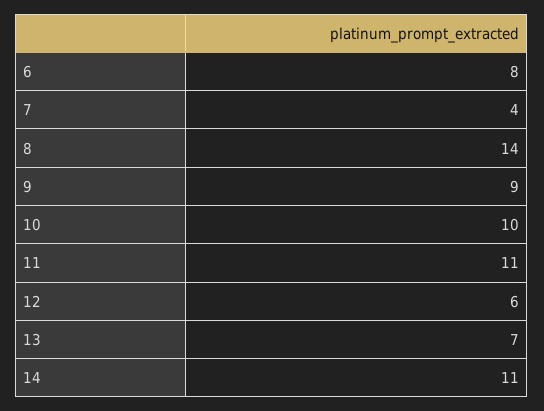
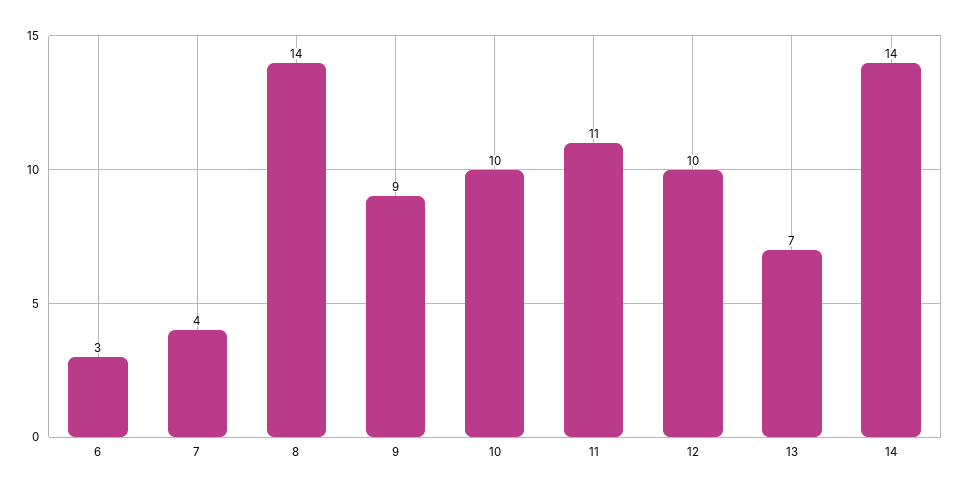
6: 8 -> 3
12: 6 -> 10
14: 11 -> 14

